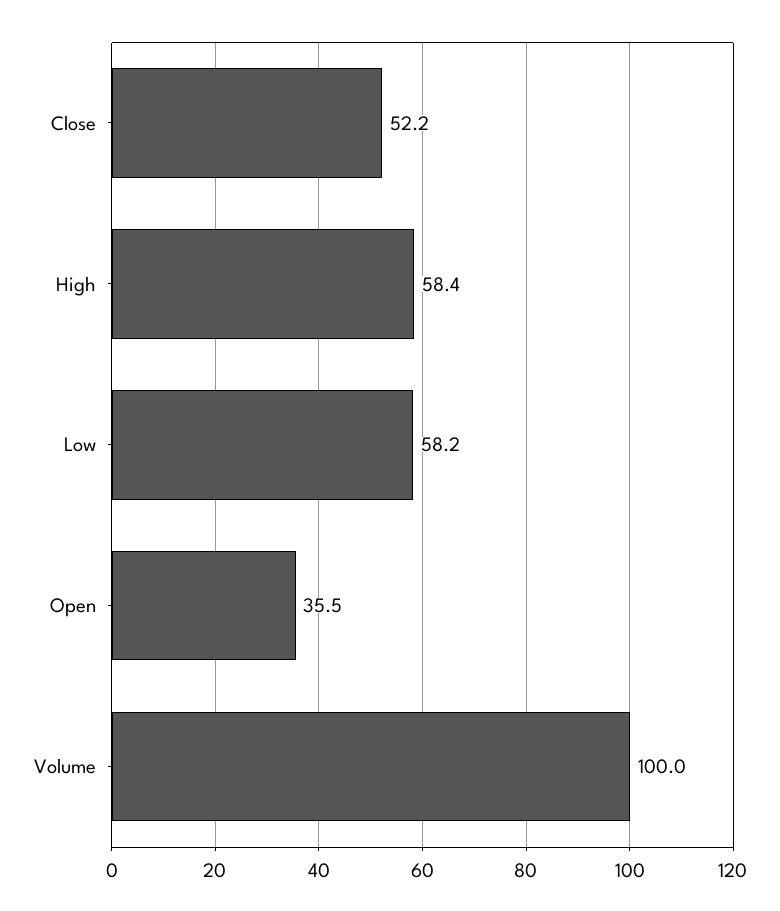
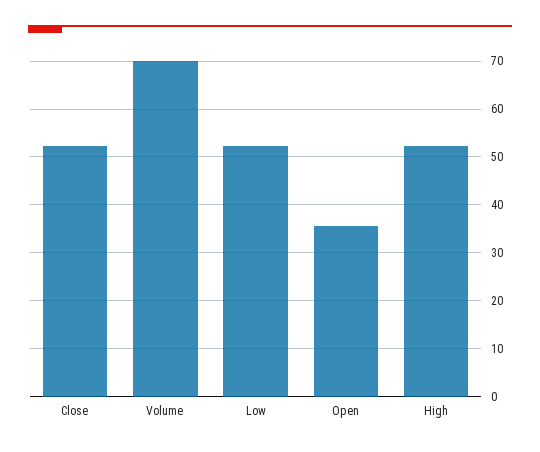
High: 58.4 -> 52
Low: 58.2 -> 52
Volume: 100 -> 70

